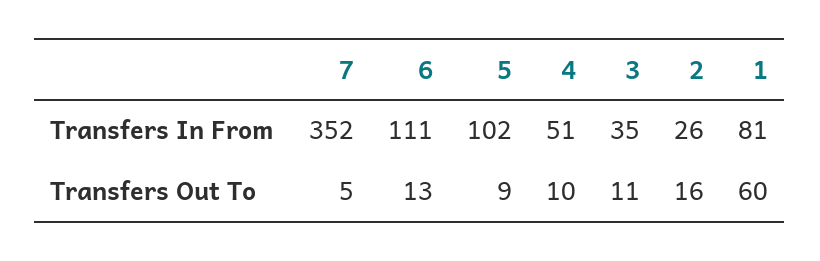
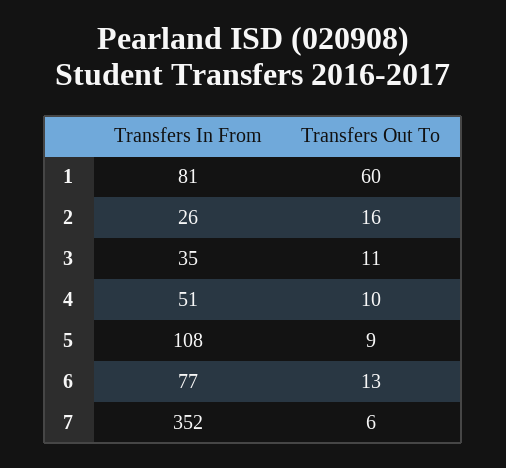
6, Transfers In From: 111 -> 77
5, Transfers In From: 102 -> 108
7, Transfers Out To: 5 -> 6

